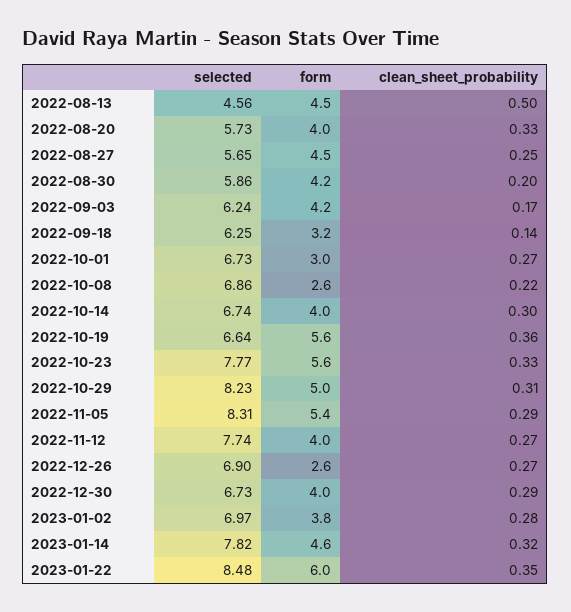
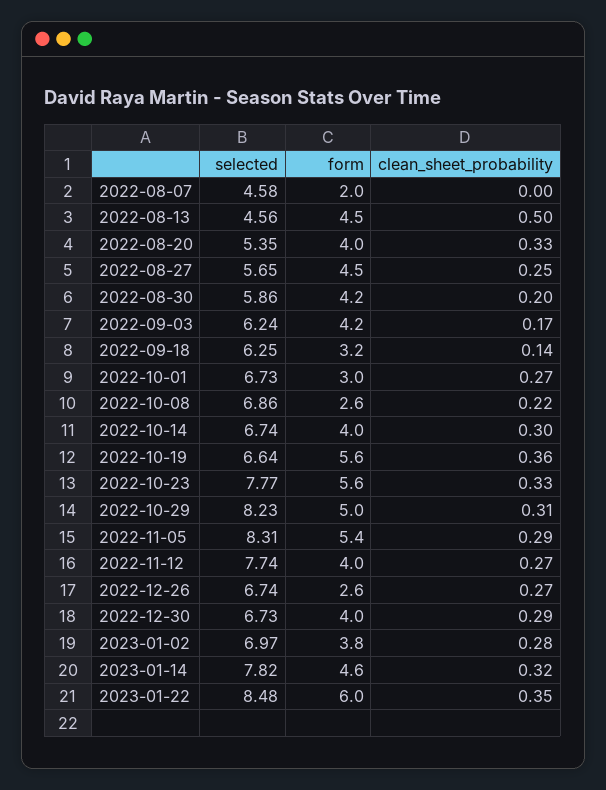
selected, 2022-08-20: 5.73 -> 5.35
selected, 2022-12-26: 6.9 -> 6.74
selected, 2022-08-07: none -> 4.58
form, 2022-08-07: none -> 2
clean_sheet_probability, 2022-08-07: none -> 0

